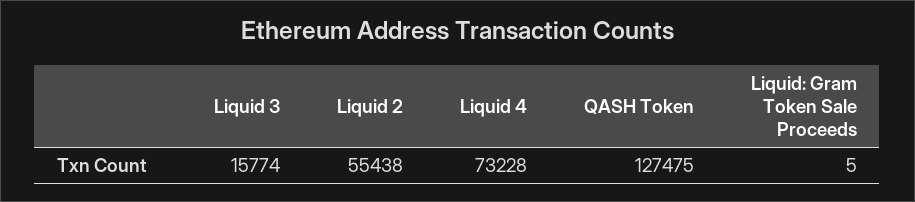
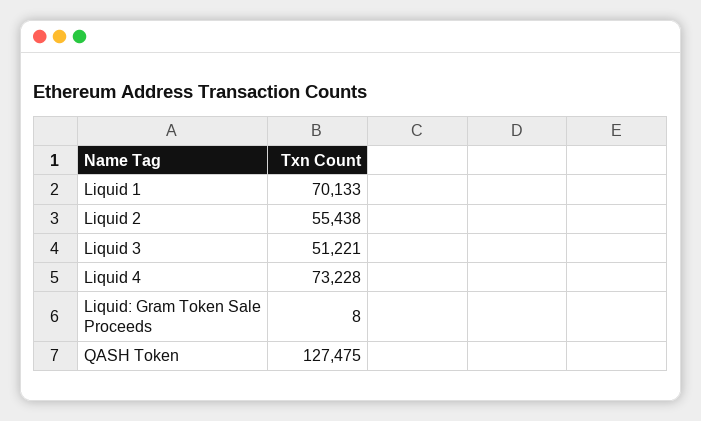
Liquid 3: 15774 -> 51221
Liquid: Gram Token Sale Proceeds: 5 -> 8
Liquid 1: none -> 70133

